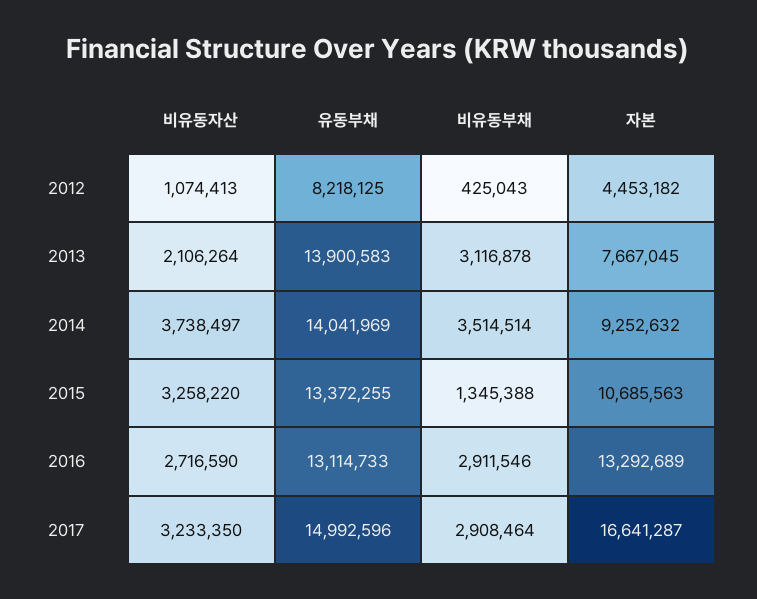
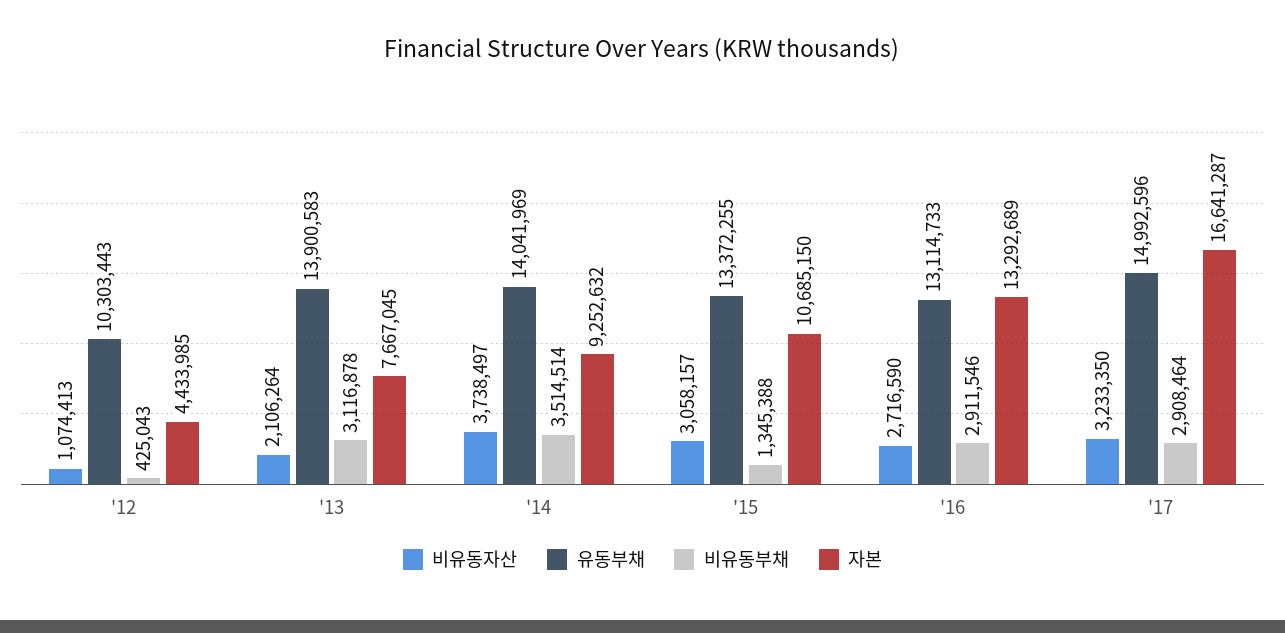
유동부채, 2012: 8218125 -> 10303443
자본, 2012: 4453182 -> 4433985
비유동자산, 2015: 3258220 -> 3058157
자본, 2015: 10685563 -> 10685150

